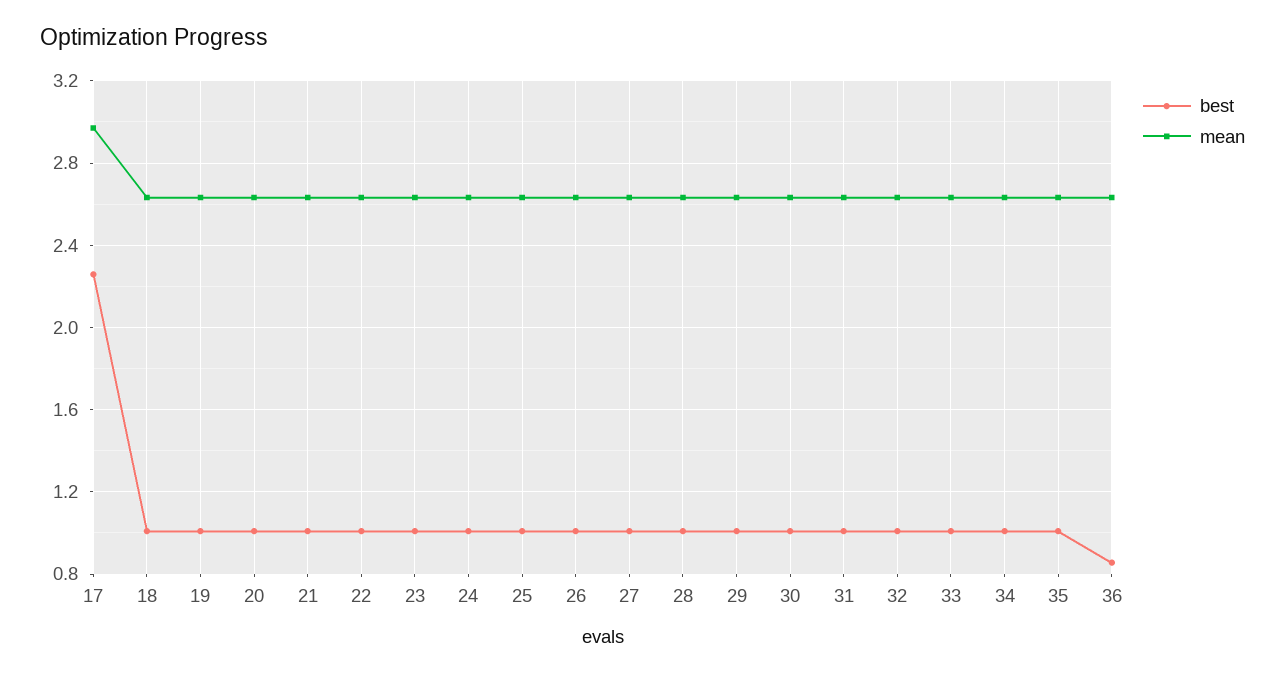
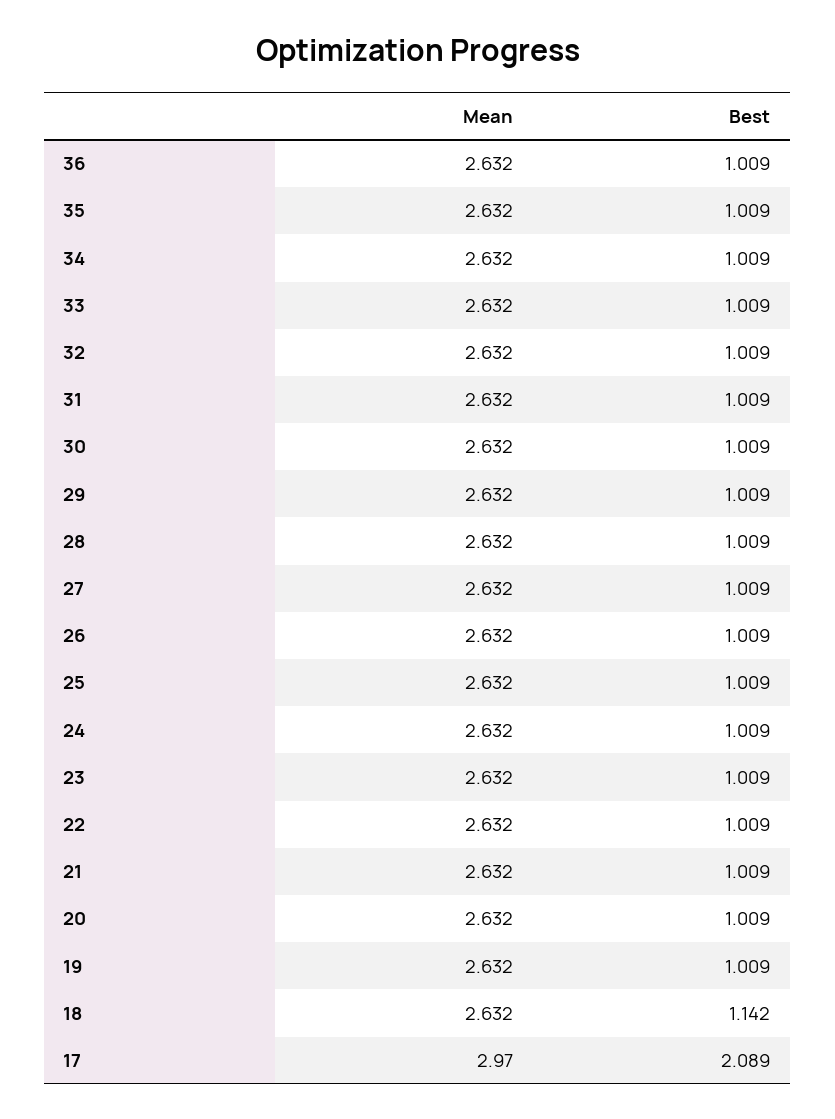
best, 17: 2.25 -> 2.089
best, 18: 1 -> 1.142
best, 36: 0.85 -> 1.009

